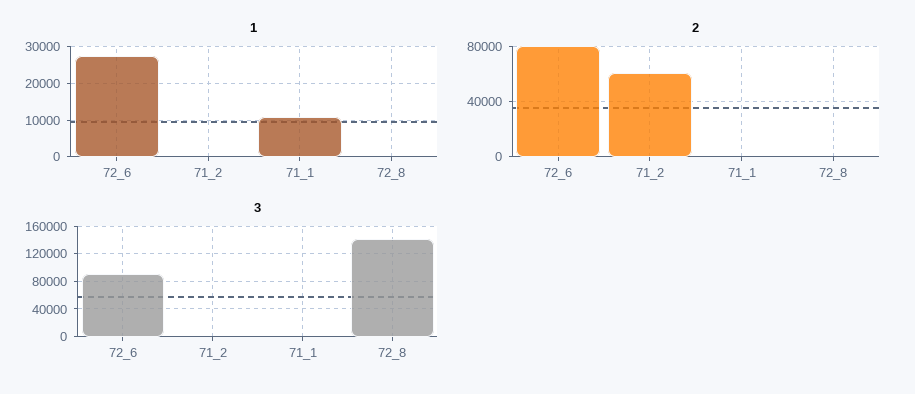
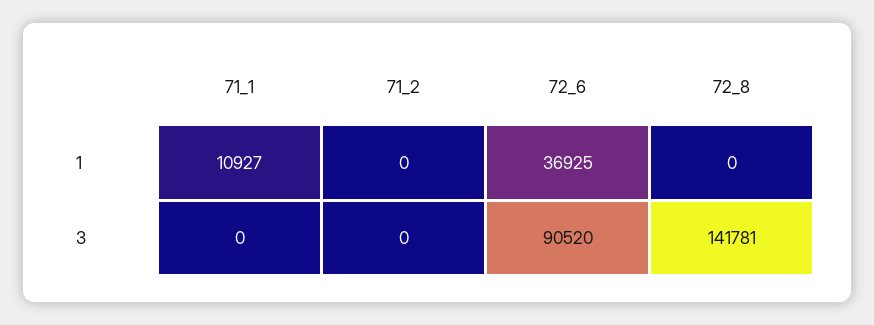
1, 72_6: 28000 -> 36925
2, 72_6: 80000 -> none
2, 71_2: 60000 -> none
2, 71_1: 0 -> none
2, 72_8: 0 -> none

